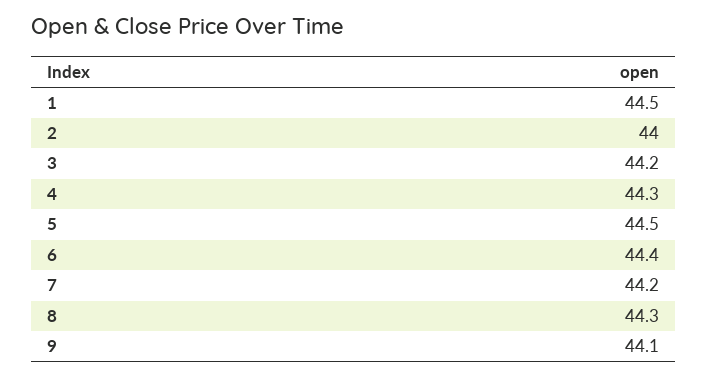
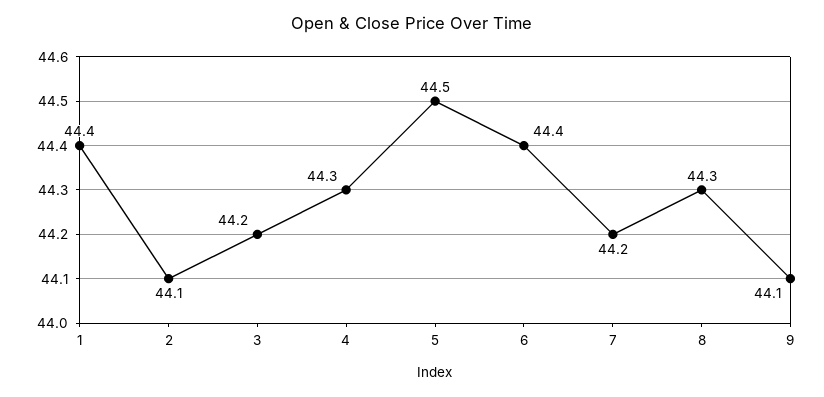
1: 44.5 -> 44.4
2: 44 -> 44.1

